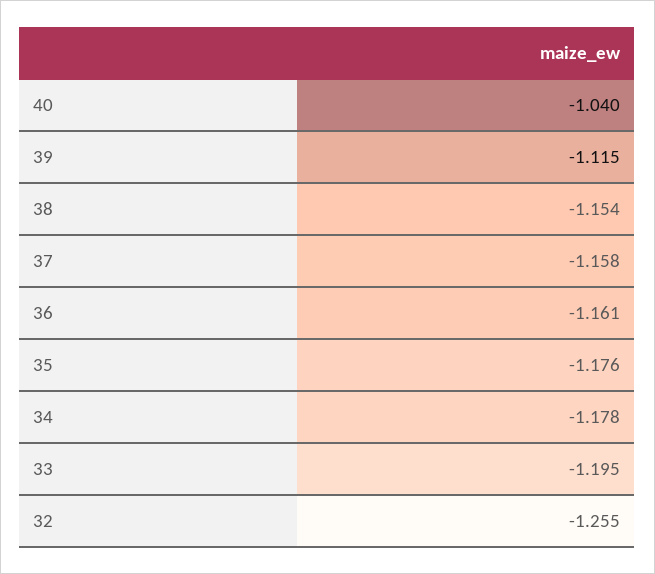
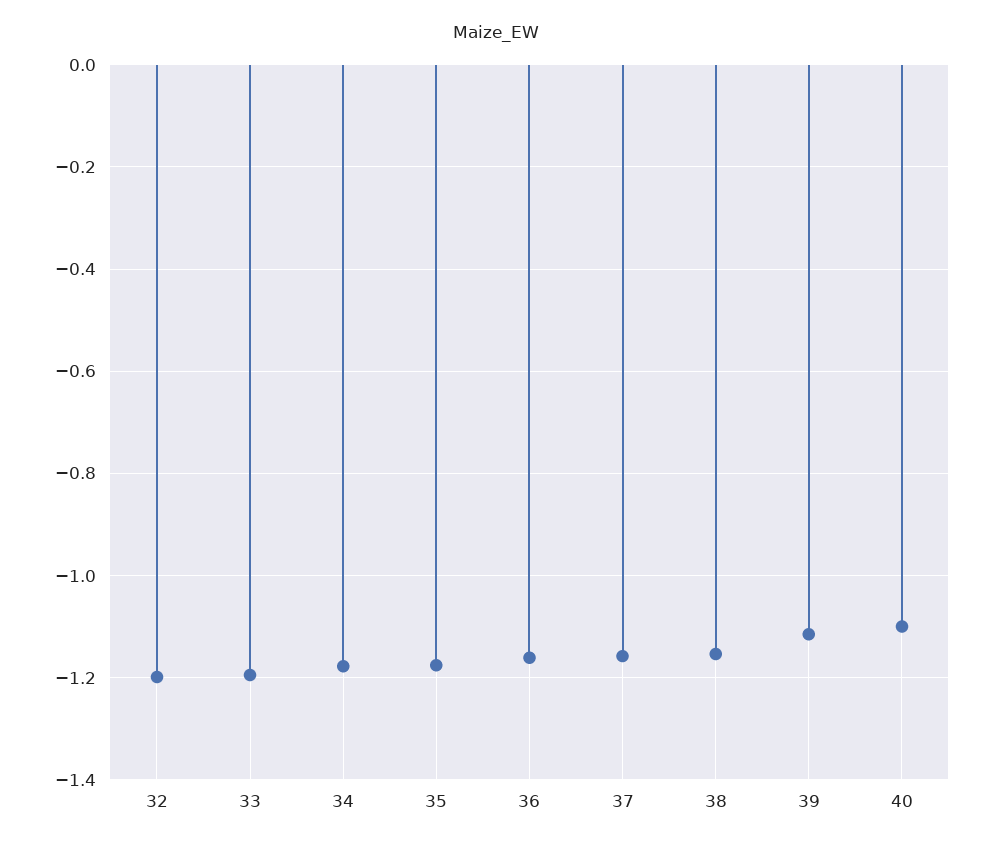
40: -1.04 -> -1.1
32: -1.255 -> -1.2

